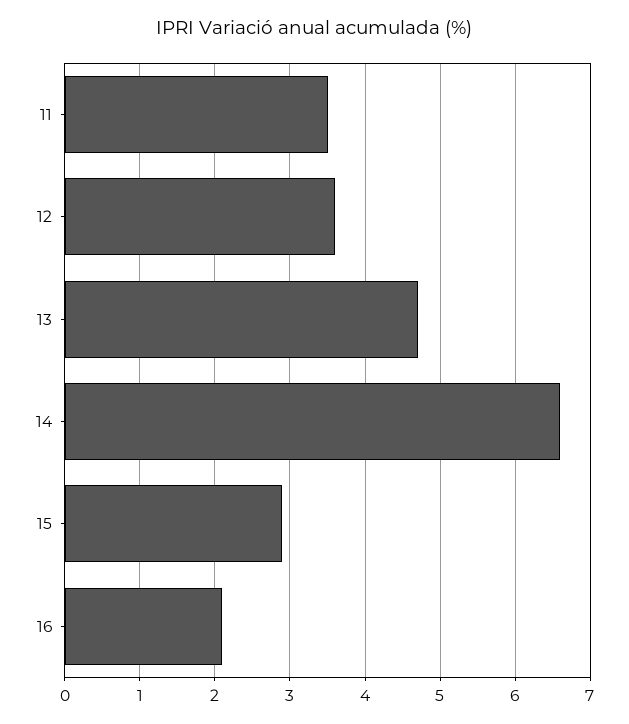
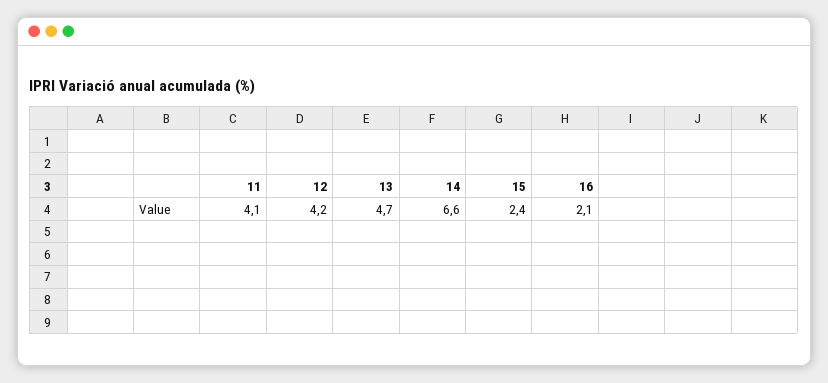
11: 3.5 -> 4.1
12: 3.6 -> 4.2
15: 2.9 -> 2.4

